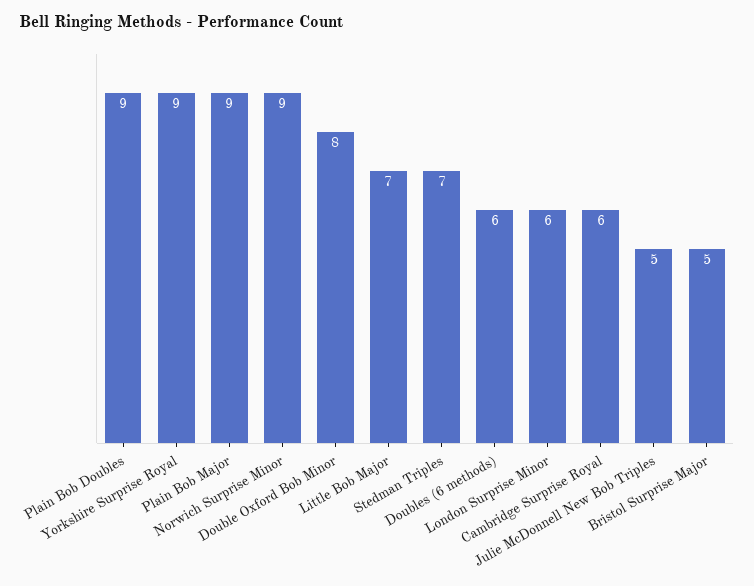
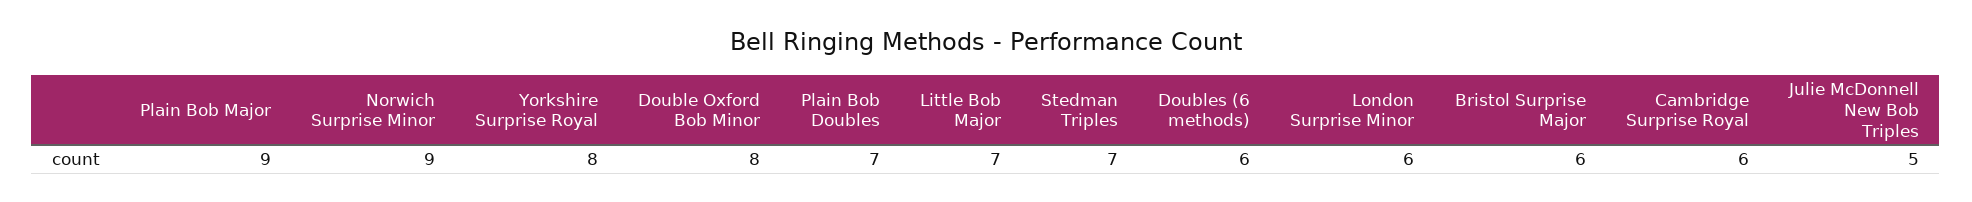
Plain Bob Doubles: 9 -> 7
Yorkshire Surprise Royal: 9 -> 8
Bristol Surprise Major: 5 -> 6

